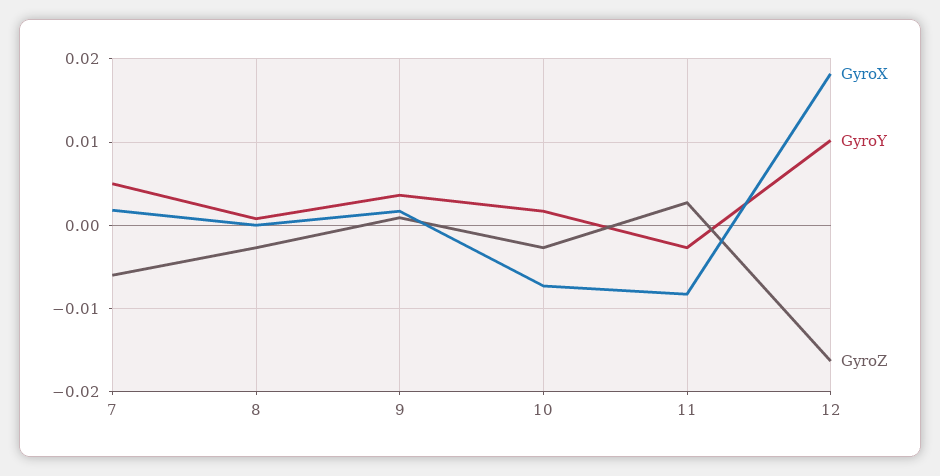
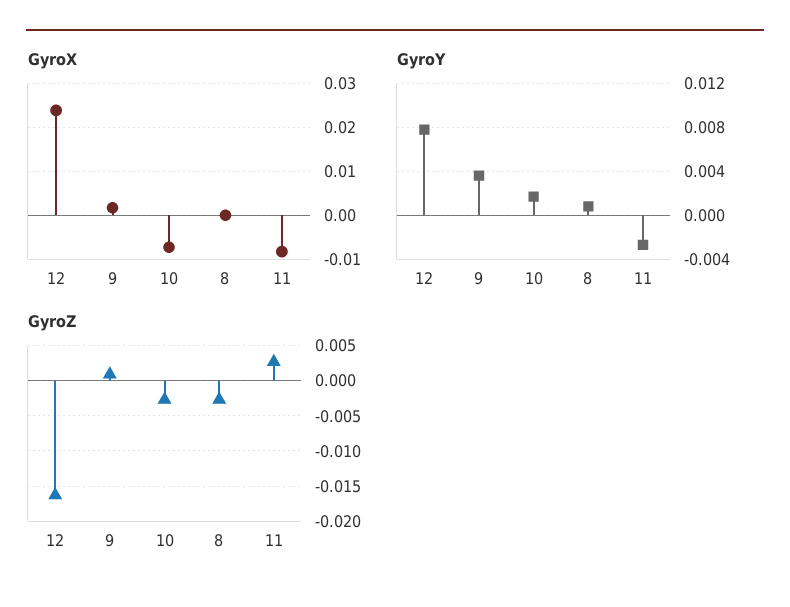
GyroX, 7: 0.002 -> none
GyroY, 7: 0.005 -> none
GyroZ, 7: -0.006 -> none
GyroX, 12: 0.018 -> 0.024
GyroY, 12: 0.01 -> 0.008

